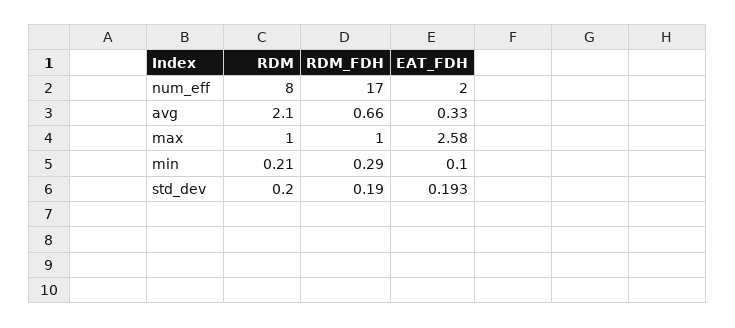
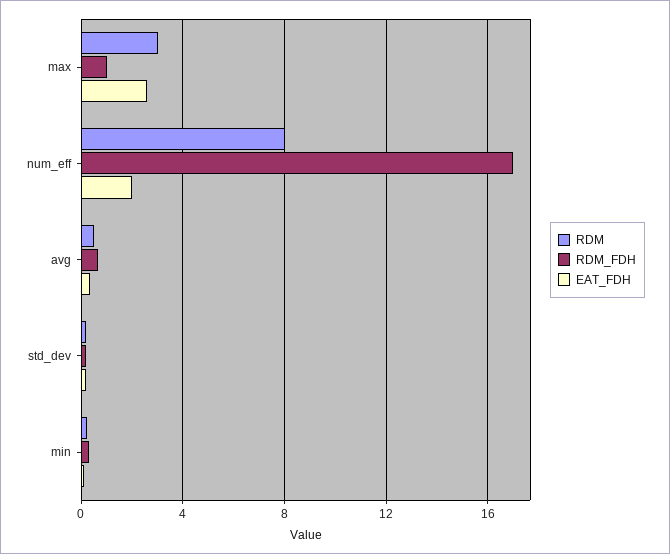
RDM, avg: 2.1 -> 0.5
RDM, max: 1 -> 3

